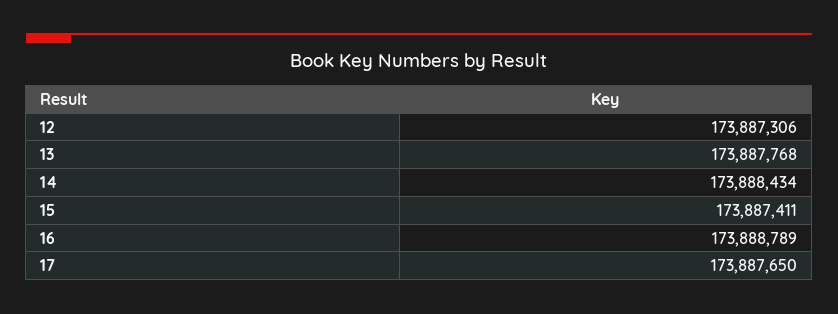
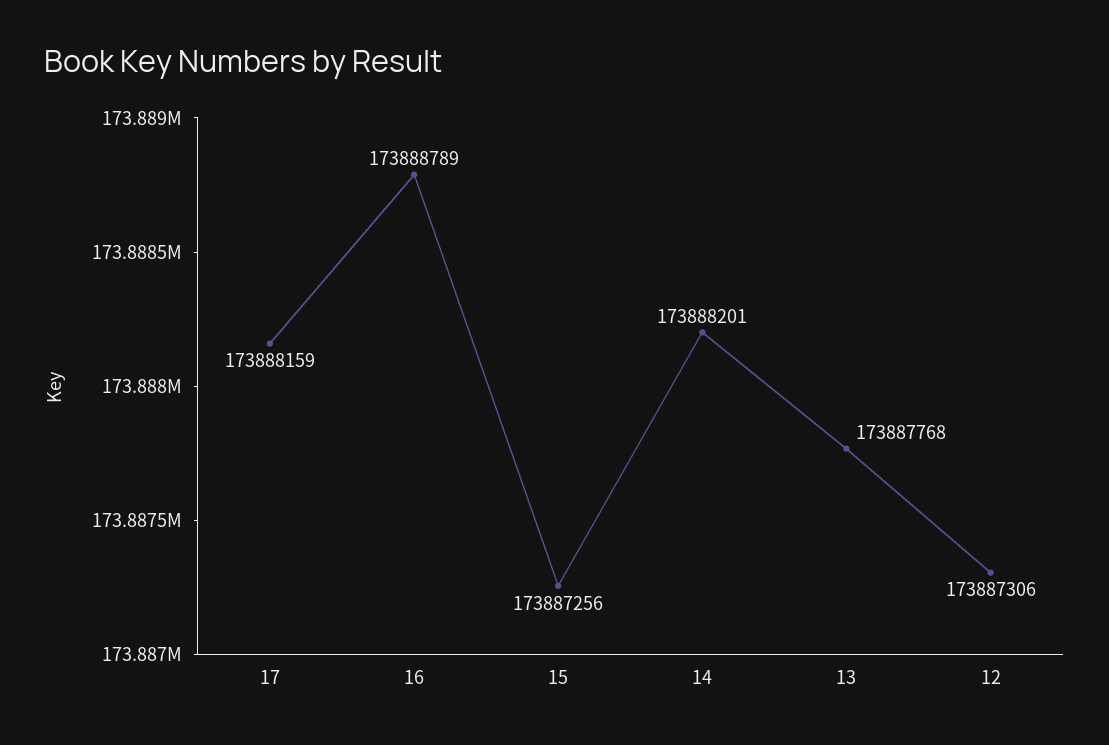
14: 173888434 -> 173888201
15: 173887411 -> 173887256
17: 173887650 -> 173888159

